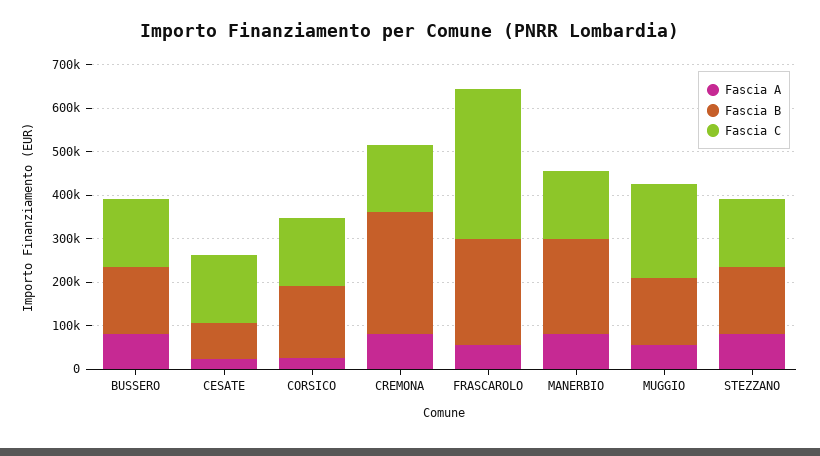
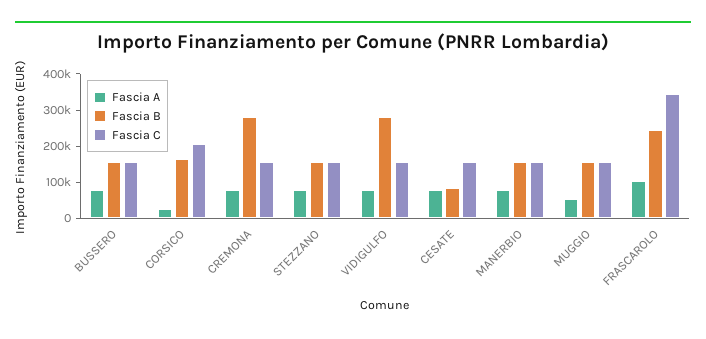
Fascia A, CESATE: 20000 -> 75000
Fascia C, CORSICO: 160000 -> 200000
Fascia A, FRASCAROLO: 60000 -> 100000
Fascia B, MANERBIO: 220000 -> 150000
Fascia C, MUGGIO: 220000 -> 150000
Fascia A, VIDIGULFO: none -> 75000
Fascia B, VIDIGULFO: none -> 275000
Fascia C, VIDIGULFO: none -> 150000

